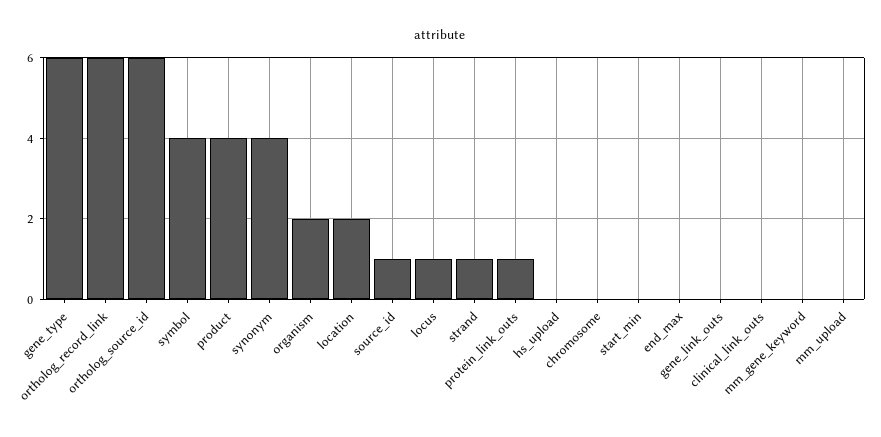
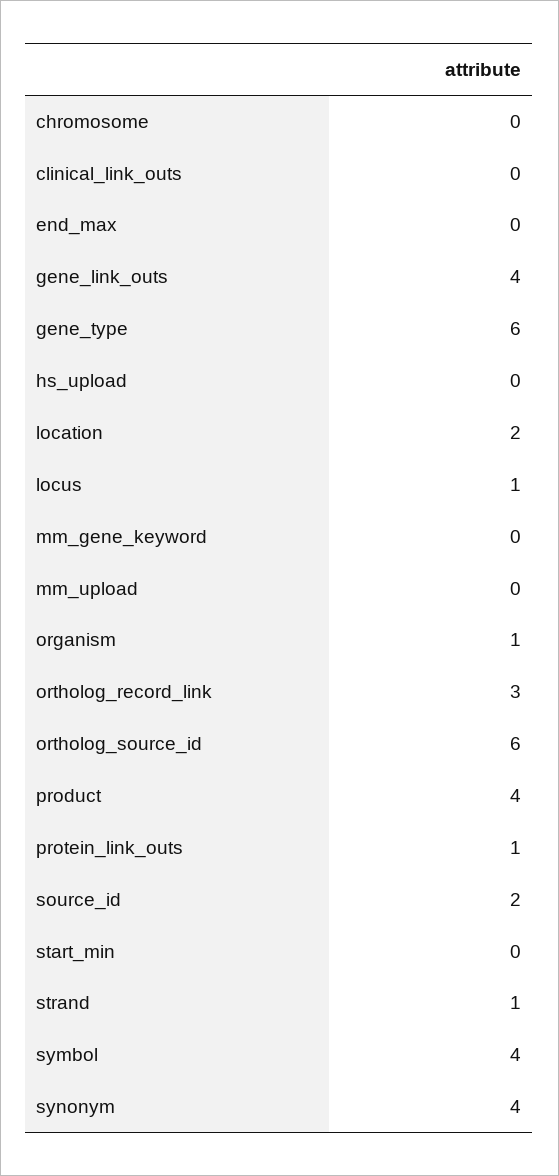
ortholog_record_link: 6 -> 3
organism: 2 -> 1
source_id: 1 -> 2
gene_link_outs: 0 -> 4

